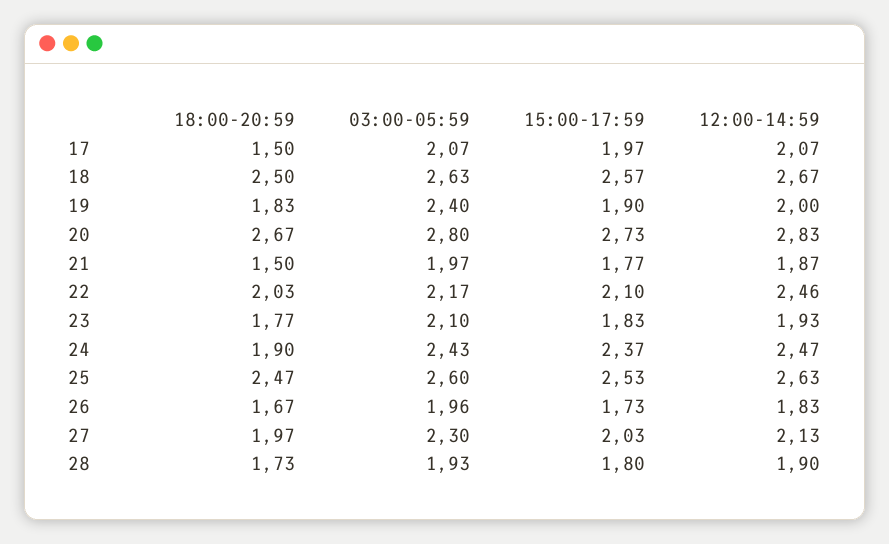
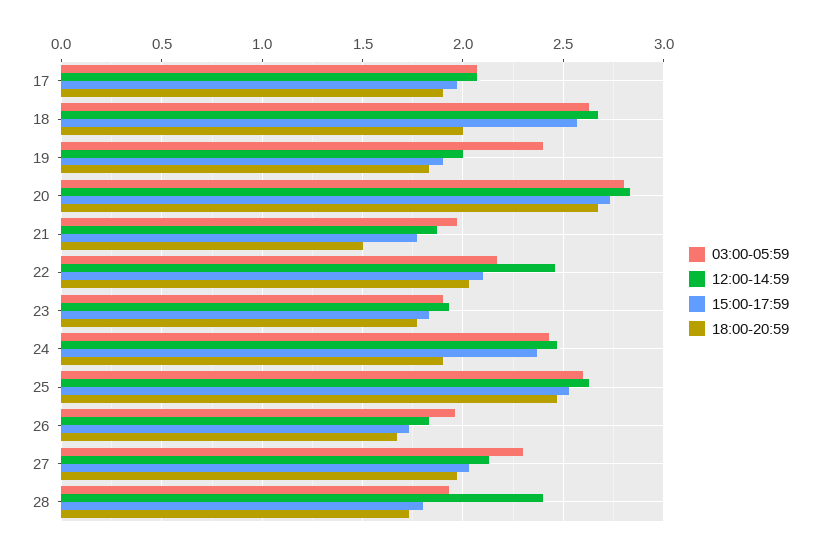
18:00-20:59, 17: 1.5 -> 1.9
18:00-20:59, 18: 2.5 -> 2
03:00-05:59, 23: 2.1 -> 1.9
12:00-14:59, 28: 1.9 -> 2.4

